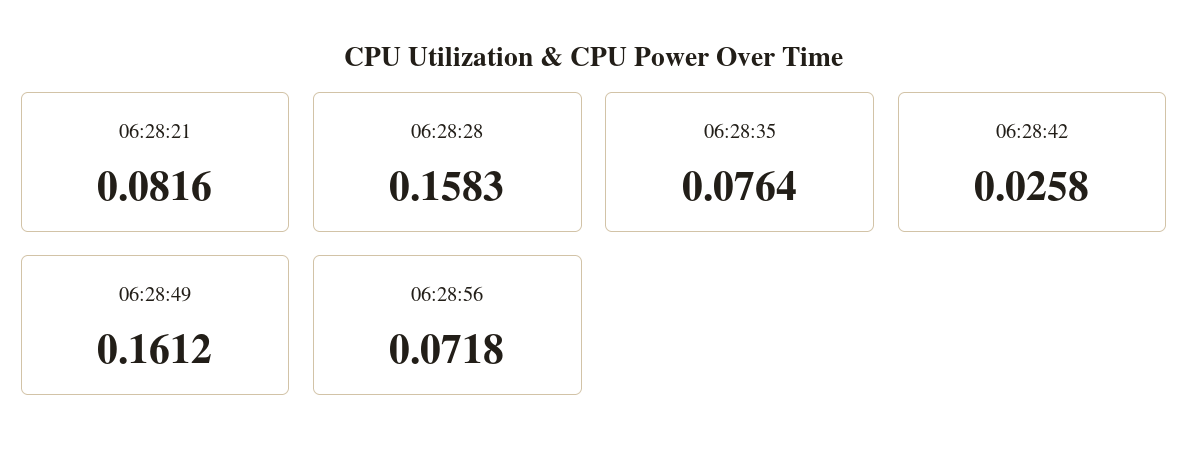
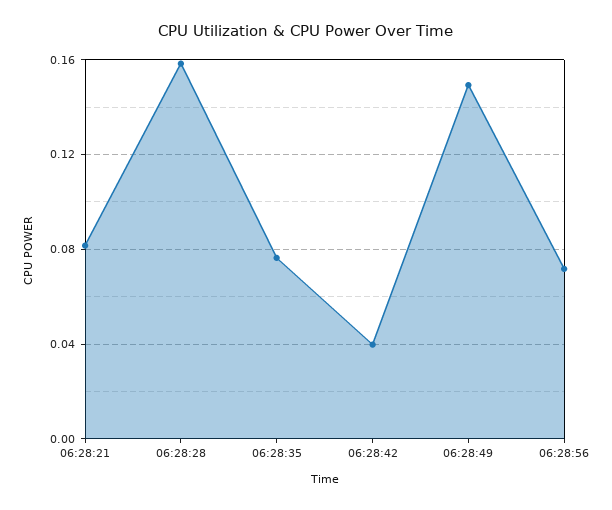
06:28:42: 0.0258 -> 0.04
06:28:49: 0.1612 -> 0.15

